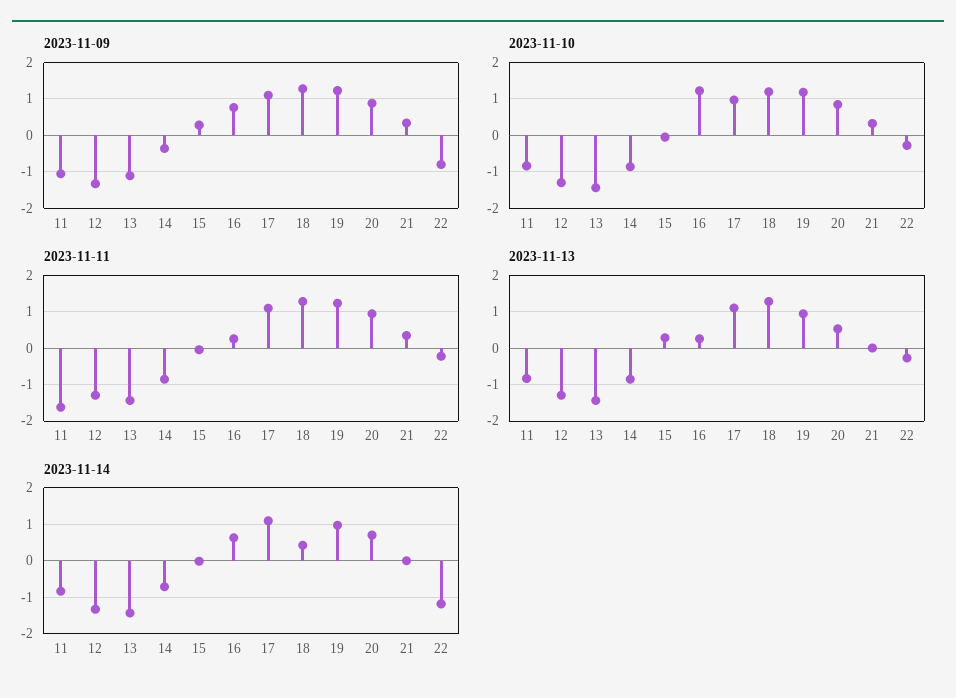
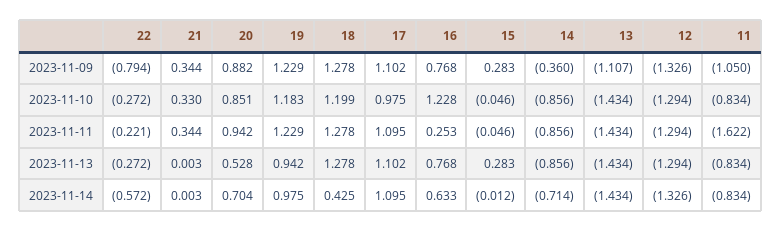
2023-11-13, 16: 0.2 -> 0.768
2023-11-14, 22: -1.2 -> -0.572

